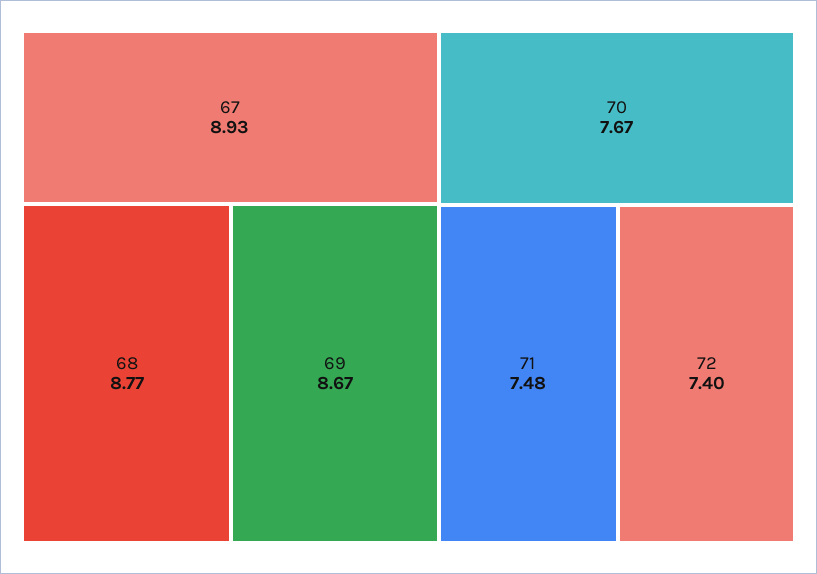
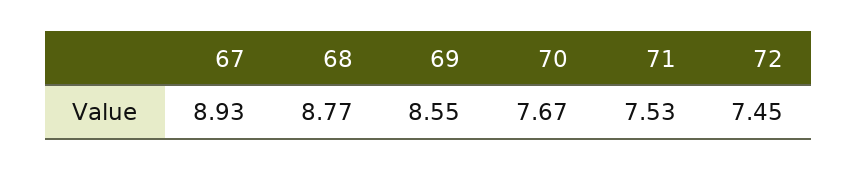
69: 8.67 -> 8.55
71: 7.48 -> 7.53
72: 7.4 -> 7.45

